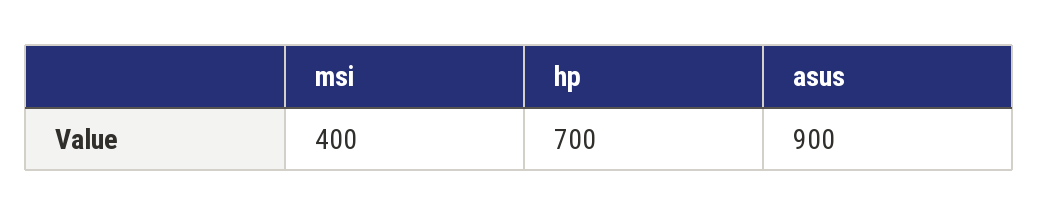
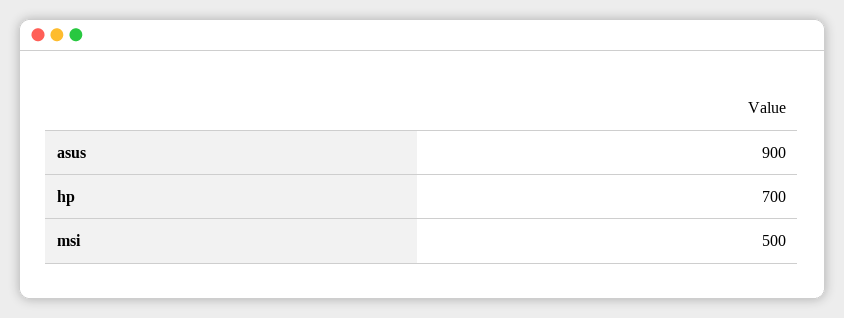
msi: 400 -> 500

